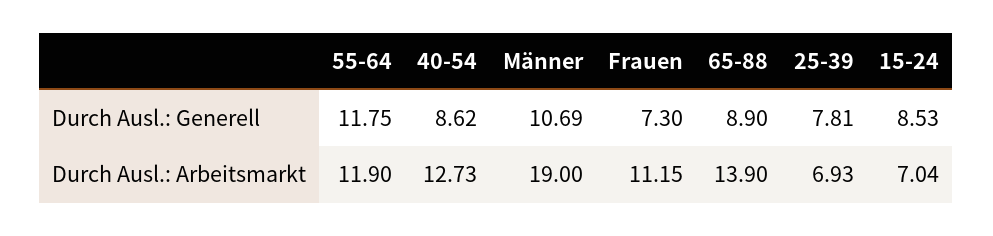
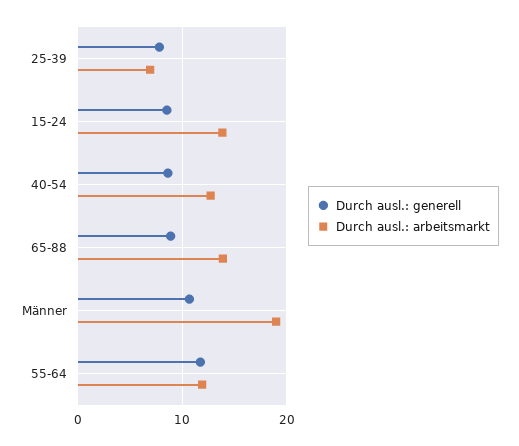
Durch Ausl.: Generell, Frauen: 7.3 -> none
Durch Ausl.: Arbeitsmarkt, Frauen: 11.15 -> none
Durch Ausl.: Arbeitsmarkt, 15-24: 7.04 -> 14

